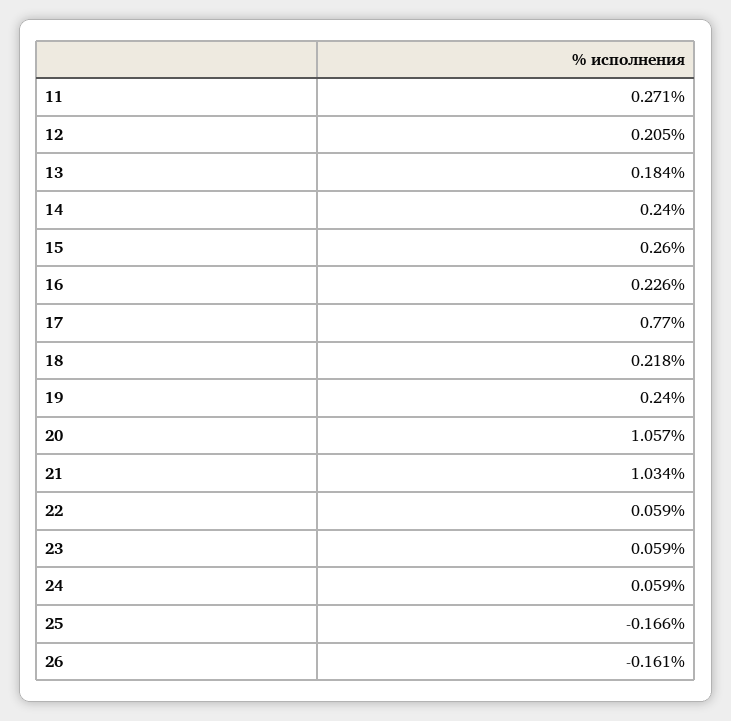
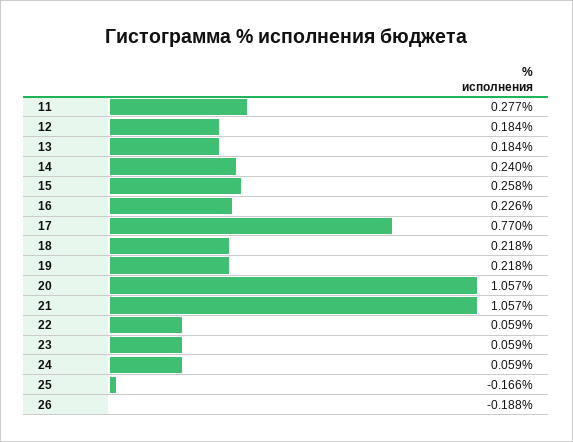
11: 0.271 -> 0.277
12: 0.205 -> 0.184
15: 0.26 -> 0.258
19: 0.24 -> 0.218
21: 1.034 -> 1.057
26: -0.161 -> -0.188

